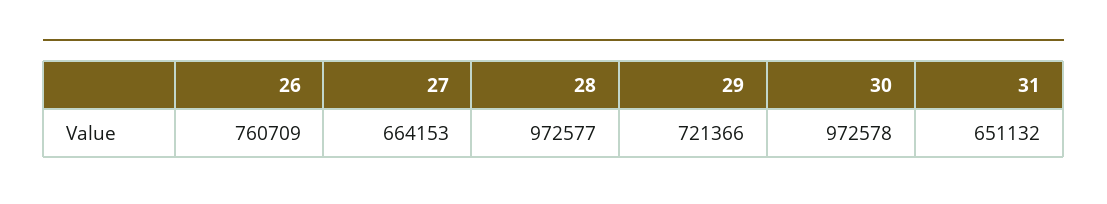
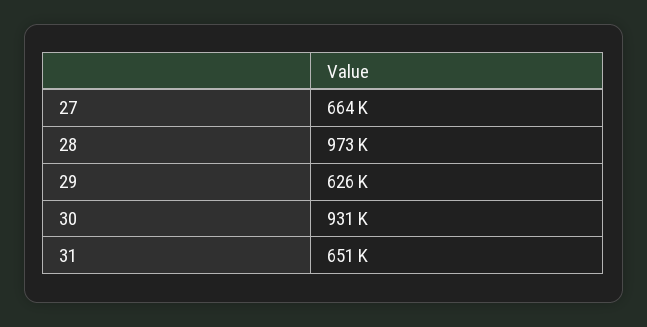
26: 760709 -> none
29: 721366 -> 626000
30: 972578 -> 931000

